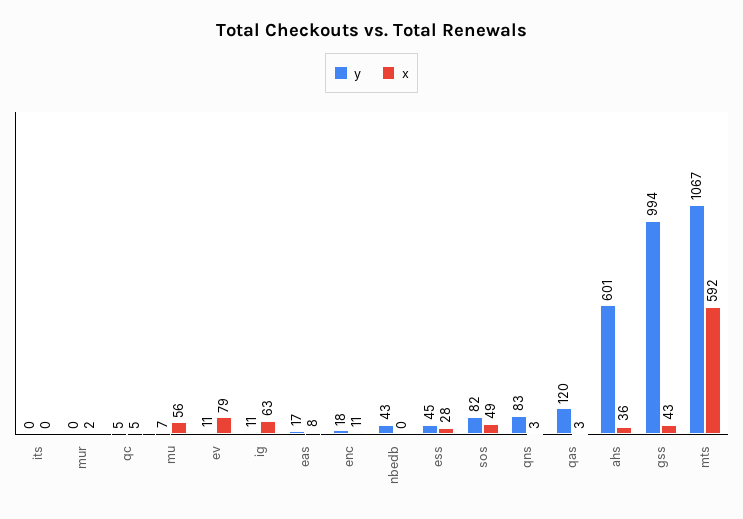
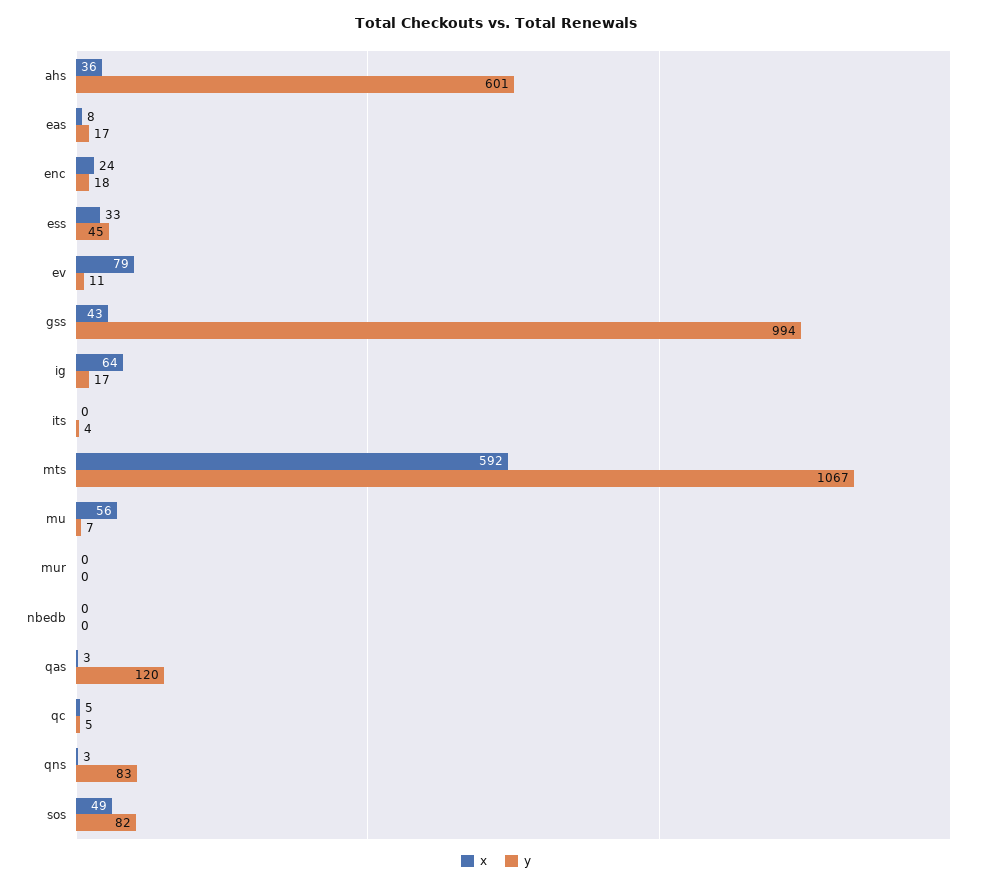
y, its: 0 -> 4
x, mur: 2 -> 0
y, ig: 11 -> 17
x, ig: 63 -> 64
x, enc: 11 -> 24
y, nbedb: 43 -> 0
x, ess: 28 -> 33

